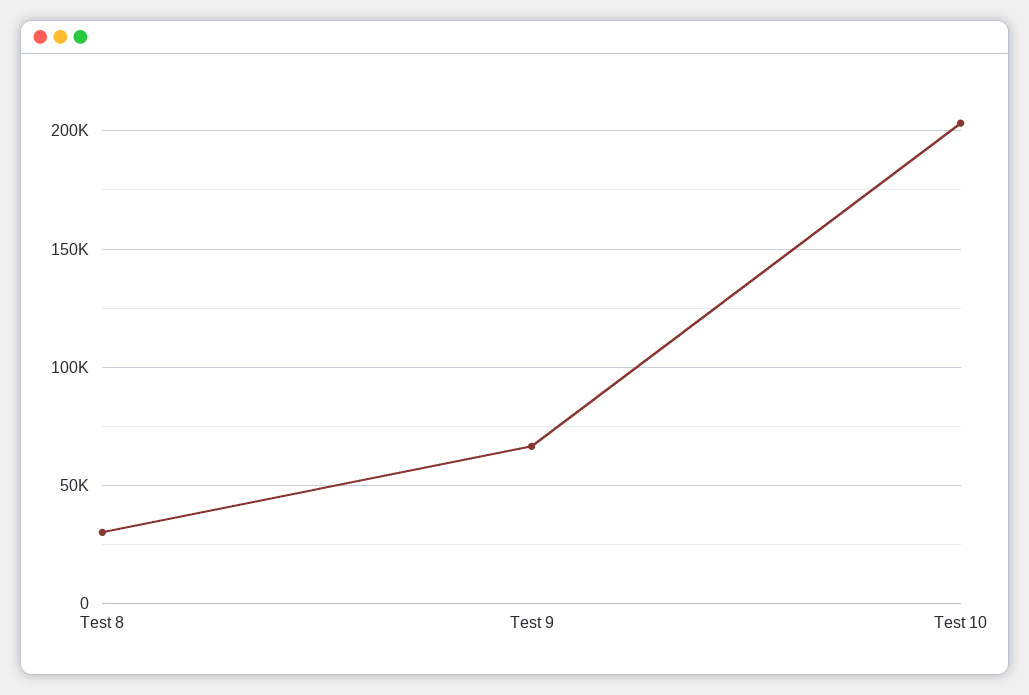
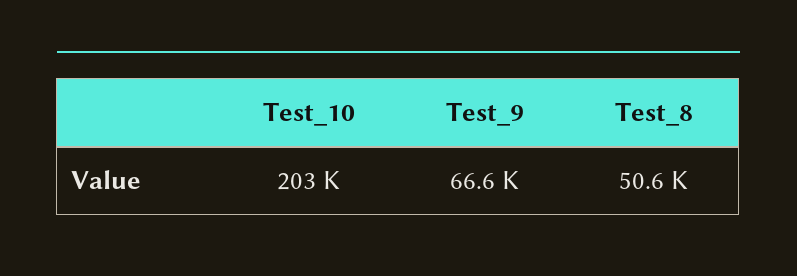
Test 8: 30000 -> 50600

